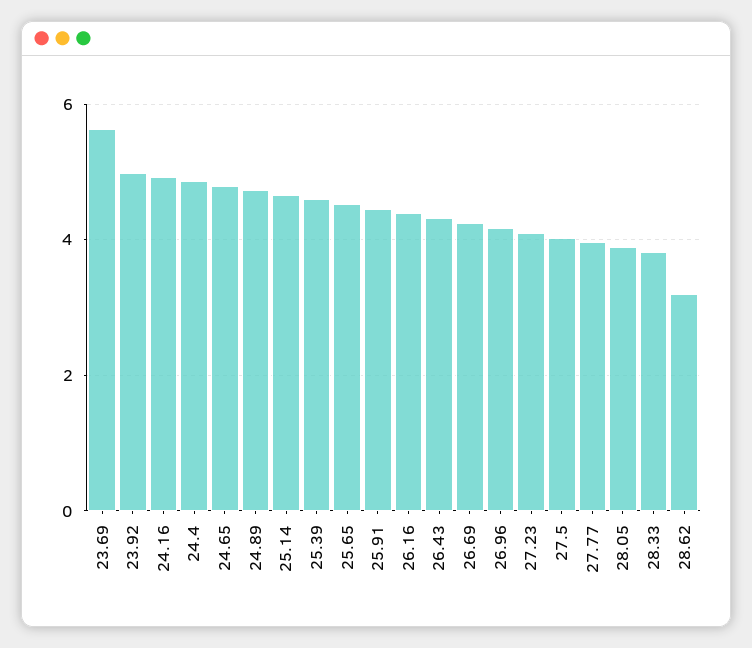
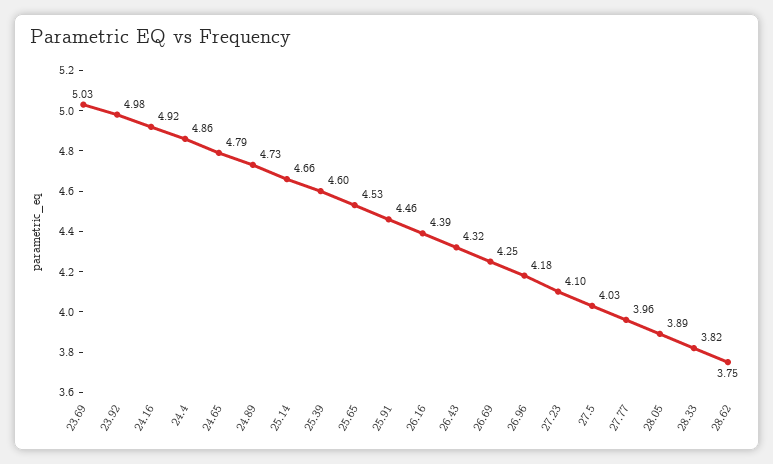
23.69: 5.6 -> 5.03
28.62: 3.2 -> 3.75

